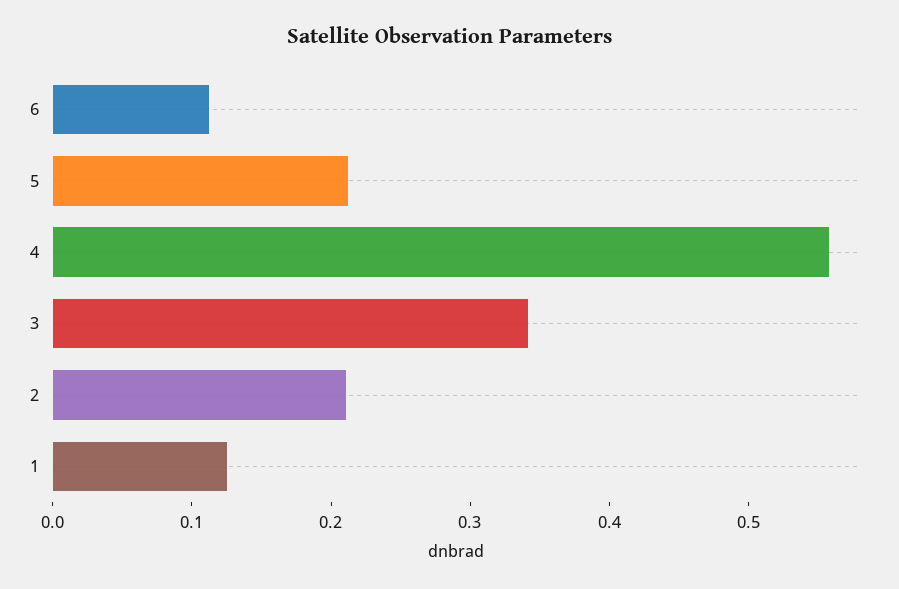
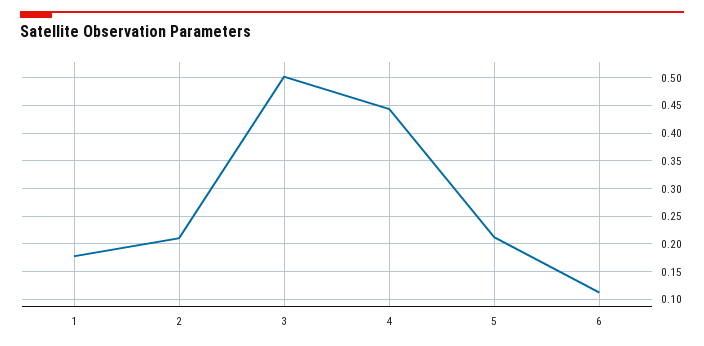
4: 0.56 -> 0.45
3: 0.34 -> 0.5
1: 0.12 -> 0.175

